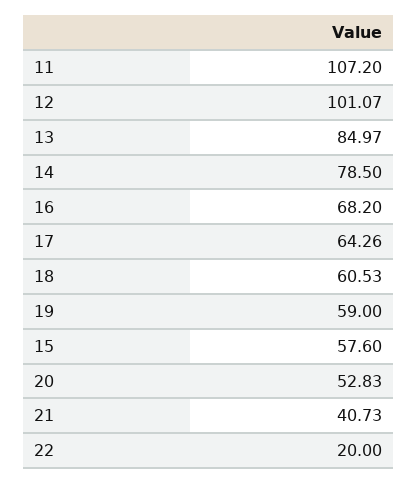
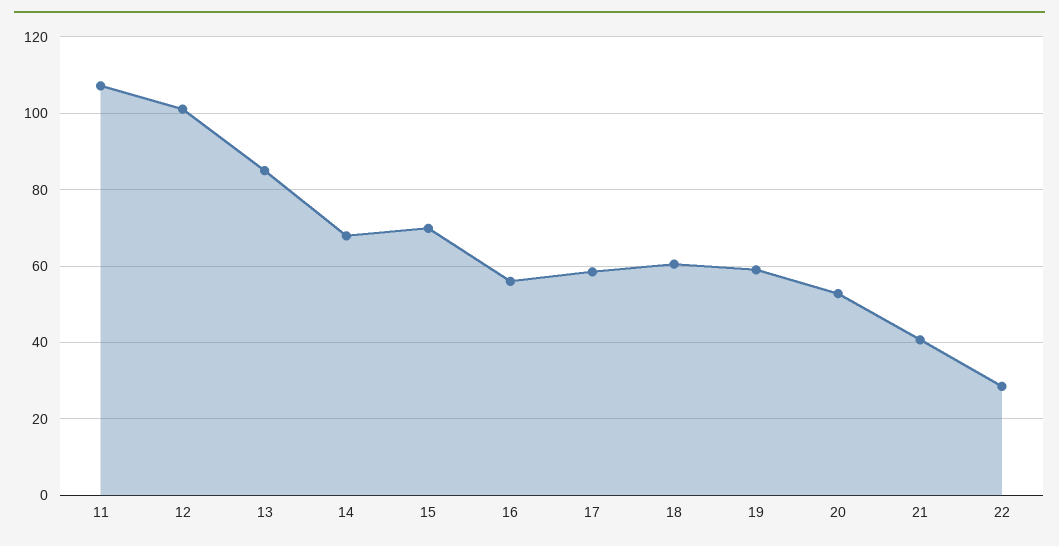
14: 78.5 -> 68
16: 68.2 -> 56
17: 64.26 -> 58
15: 57.6 -> 70
22: 20 -> 28

